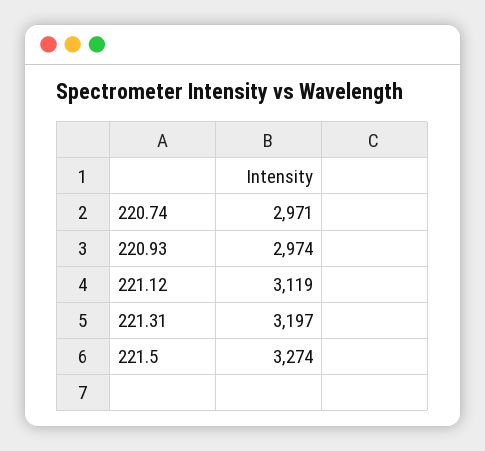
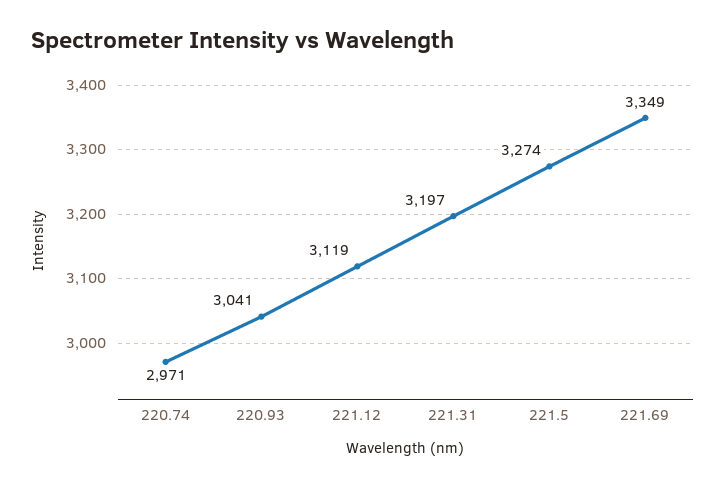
220.93: 2974 -> 3041
221.69: none -> 3349

